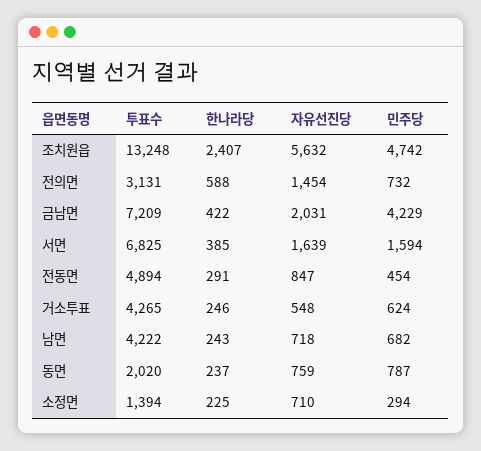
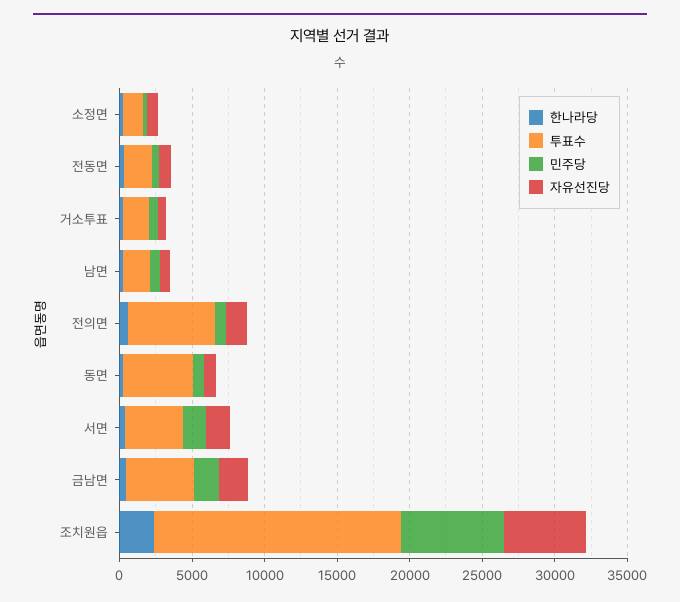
투표수, 조치원읍: 13248 -> 17000
민주당, 조치원읍: 4742 -> 7000
투표수, 전의면: 3131 -> 6000
투표수, 금남면: 7209 -> 5000
민주당, 금남면: 4229 -> 2000
투표수, 서면: 6825 -> 4000
투표수, 전동면: 4894 -> 2000
투표수, 거소투표: 4265 -> 2000
투표수, 남면: 4222 -> 2000
투표수, 동면: 2020 -> 5000

